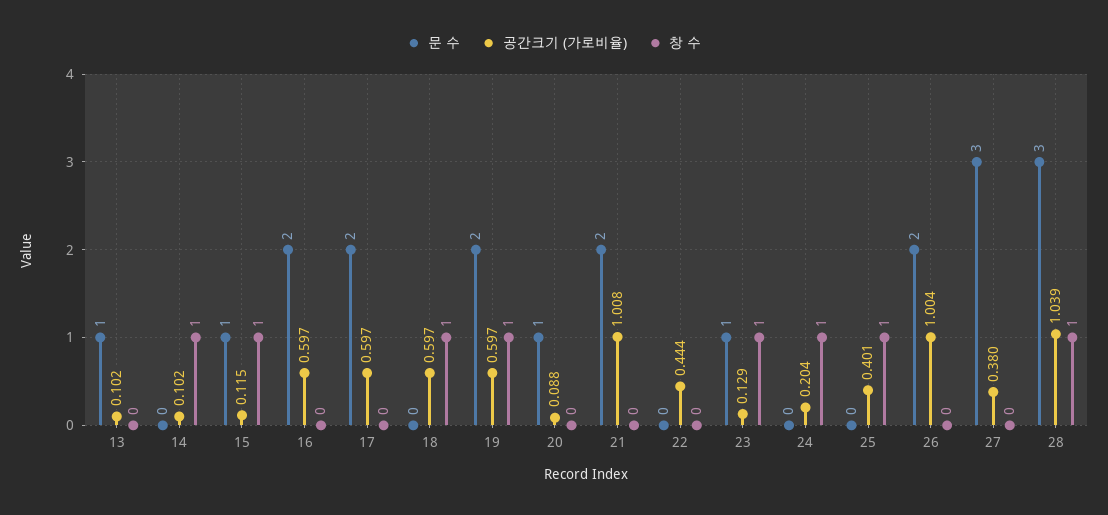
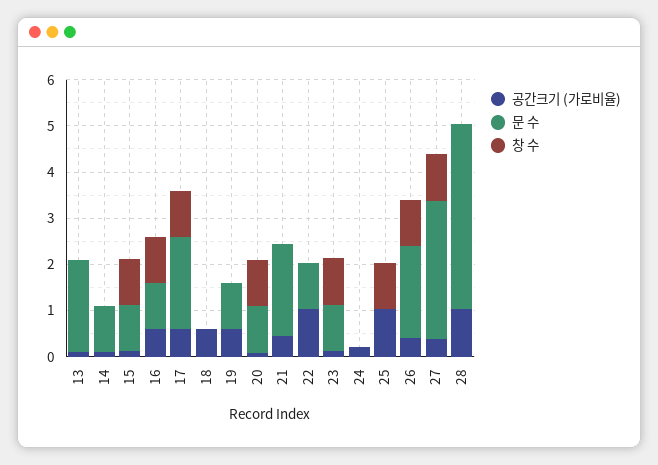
문 수, 13: 1 -> 2
문 수, 14: 0 -> 1
창 수, 14: 1 -> 0
문 수, 16: 2 -> 1
창 수, 16: 0 -> 1
창 수, 17: 0 -> 1
창 수, 18: 1 -> 0
문 수, 19: 2 -> 1
창 수, 19: 1 -> 0
창 수, 20: 0 -> 1
공간크기 (가로비율), 21: 1.008 -> 0.4
문 수, 22: 0 -> 1
공간크기 (가로비율), 22: 0.444 -> 1
창 수, 24: 1 -> 0
공간크기 (가로비율), 25: 0.401 -> 1
공간크기 (가로비율), 26: 1.004 -> 0.4
창 수, 26: 0 -> 1
창 수, 27: 0 -> 1
문 수, 28: 3 -> 4
창 수, 28: 1 -> 0

